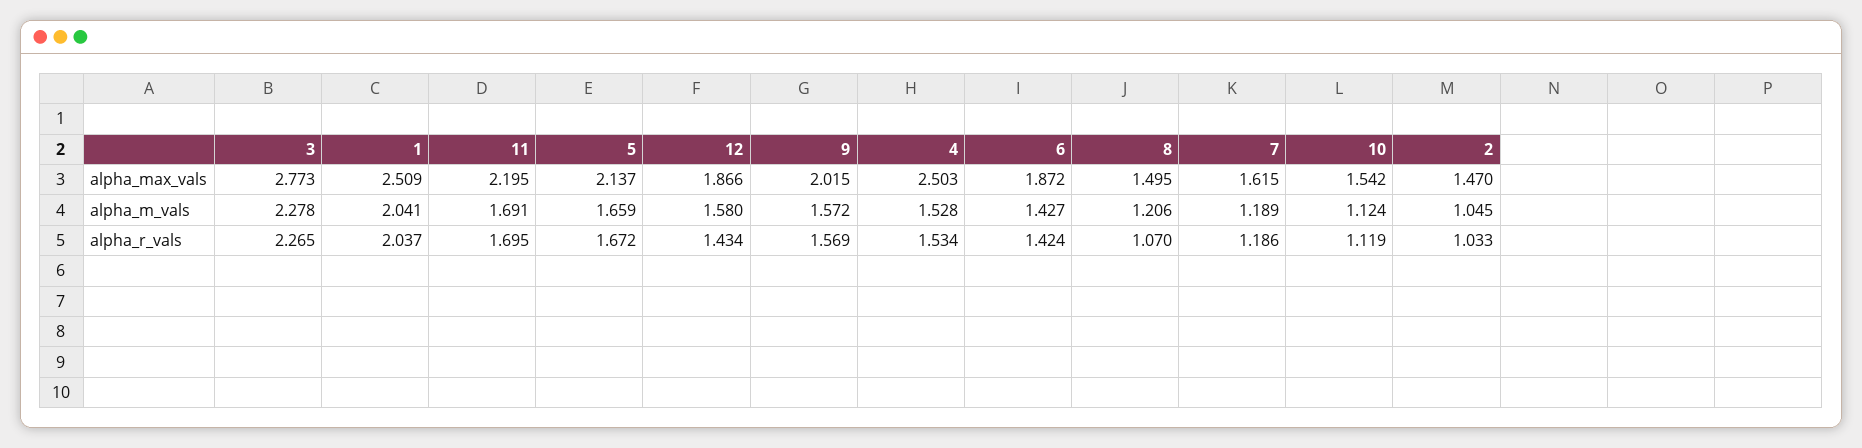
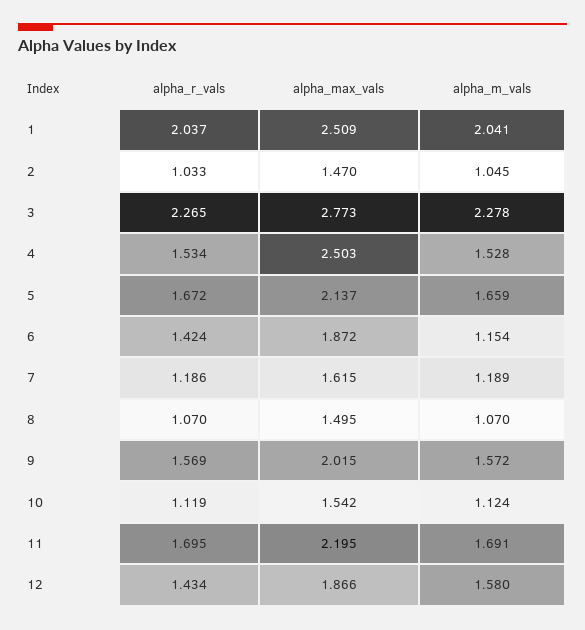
6, alpha_m_vals: 1.427 -> 1.154
8, alpha_m_vals: 1.206 -> 1.07

